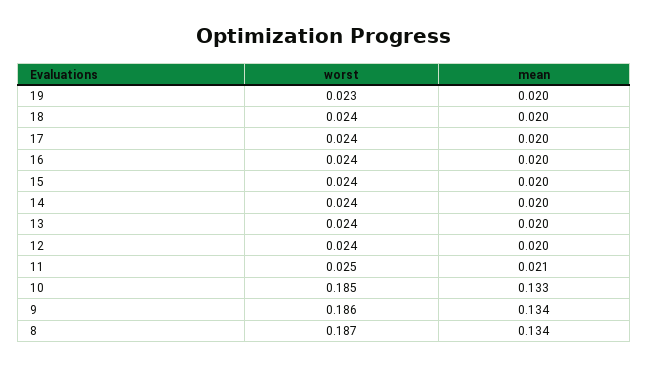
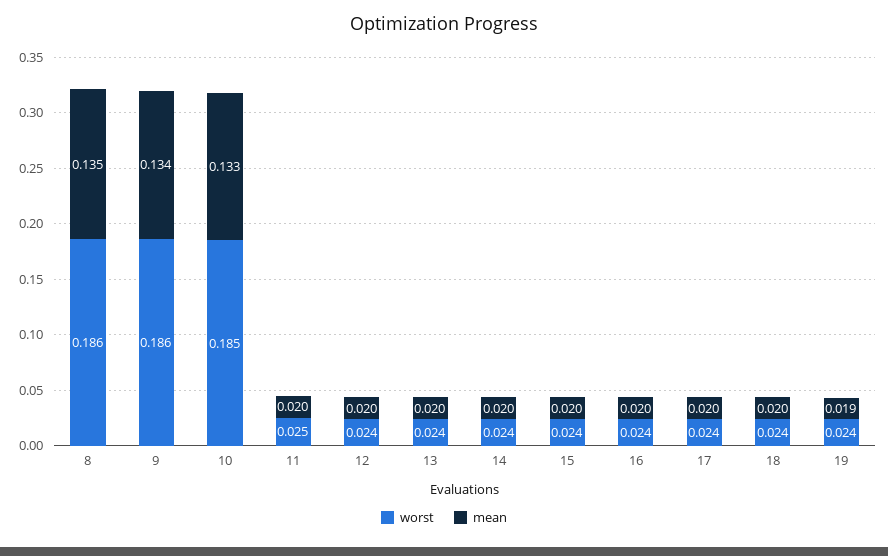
worst, 19: 0.023 -> 0.024
mean, 19: 0.02 -> 0.019
mean, 11: 0.021 -> 0.02
worst, 8: 0.187 -> 0.186
mean, 8: 0.134 -> 0.135

